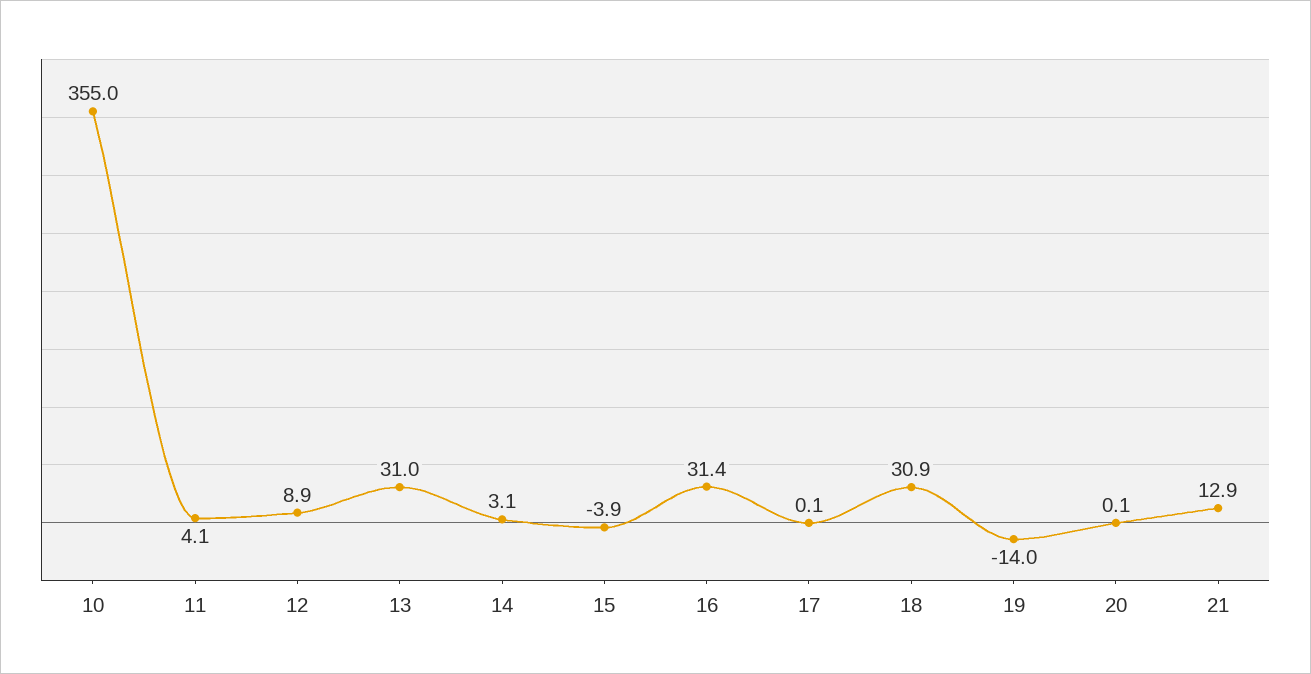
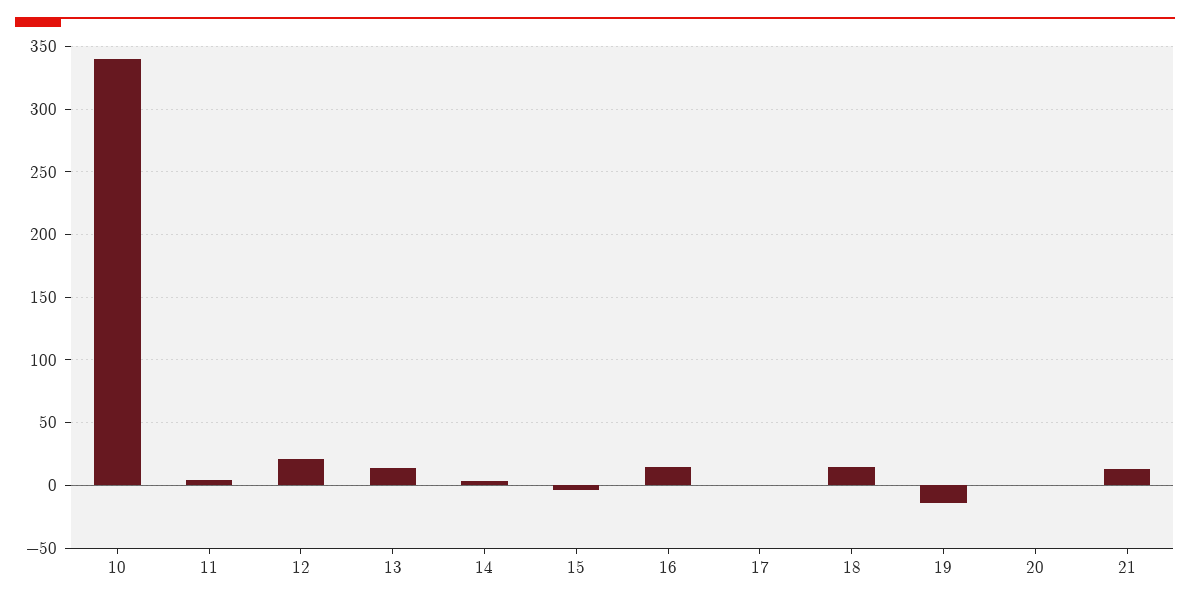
10: 355 -> 340
12: 8.9 -> 20
13: 31 -> 15
16: 31.4 -> 15
18: 30.9 -> 15

